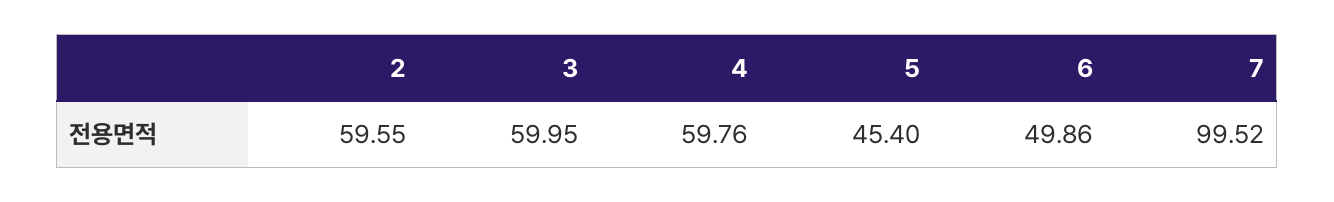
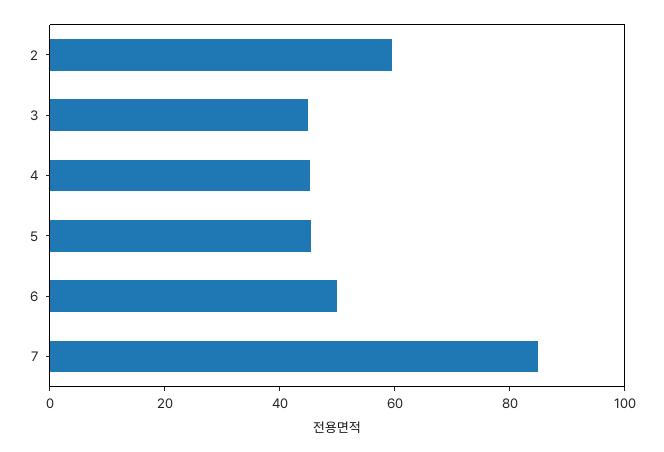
3: 59.95 -> 45
4: 59.76 -> 45
7: 99.52 -> 85

